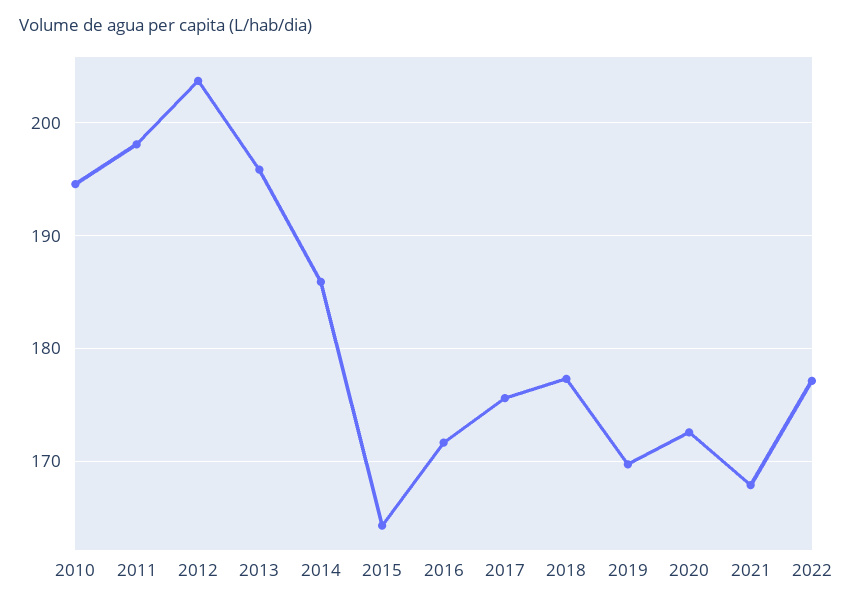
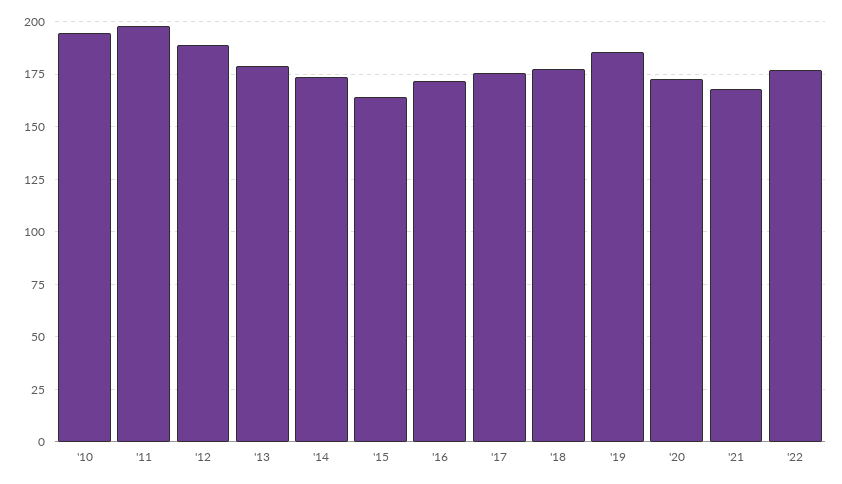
2012: 204 -> 190
2013: 196 -> 180
2014: 186 -> 175
2019: 170 -> 185

